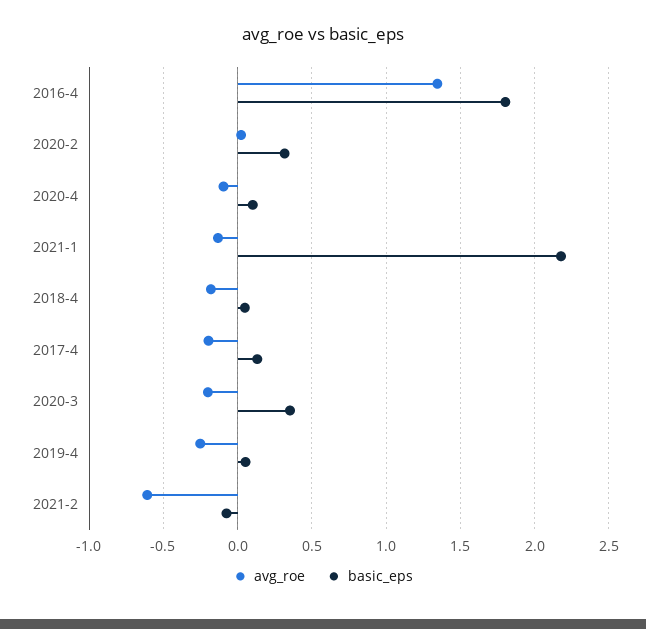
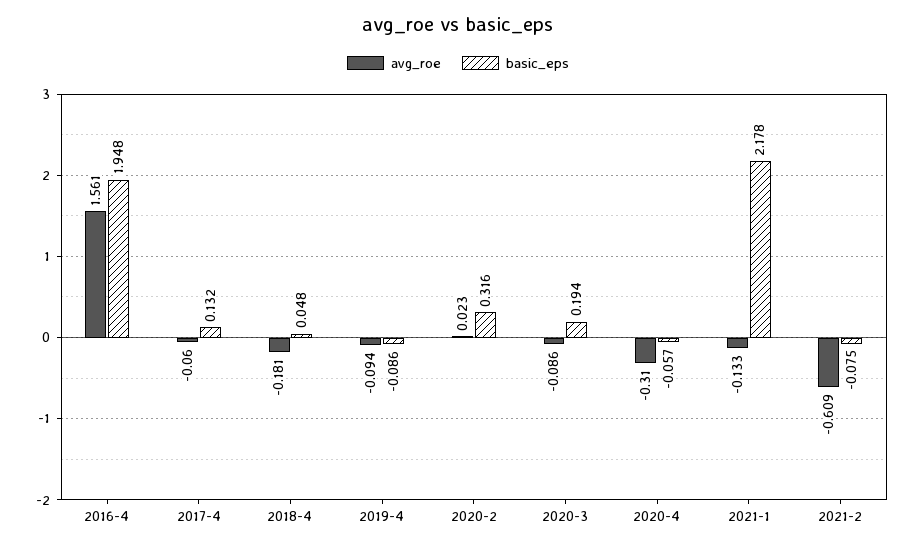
avg_roe, 2016-4: 1.35 -> 1.561
basic_eps, 2016-4: 1.8 -> 1.948
avg_roe, 2020-4: -0.1 -> -0.31
basic_eps, 2020-4: 0.1 -> -0.057
avg_roe, 2017-4: -0.2 -> -0.06
avg_roe, 2020-3: -0.2 -> -0.086
basic_eps, 2020-3: 0.35 -> 0.194
avg_roe, 2019-4: -0.25 -> -0.094
basic_eps, 2019-4: 0.05 -> -0.086

